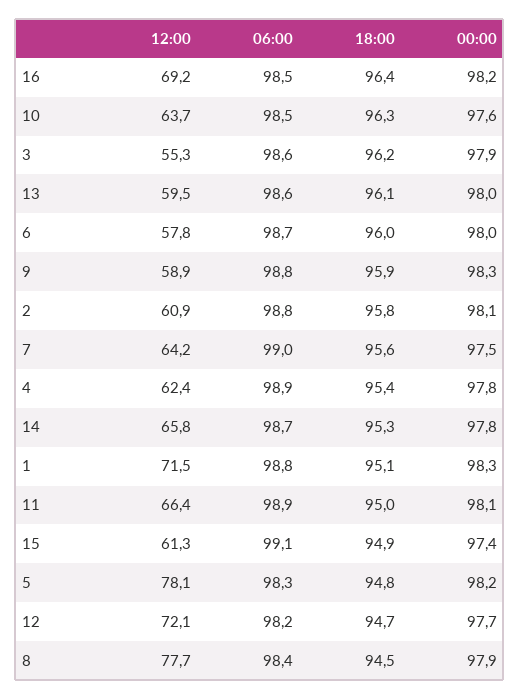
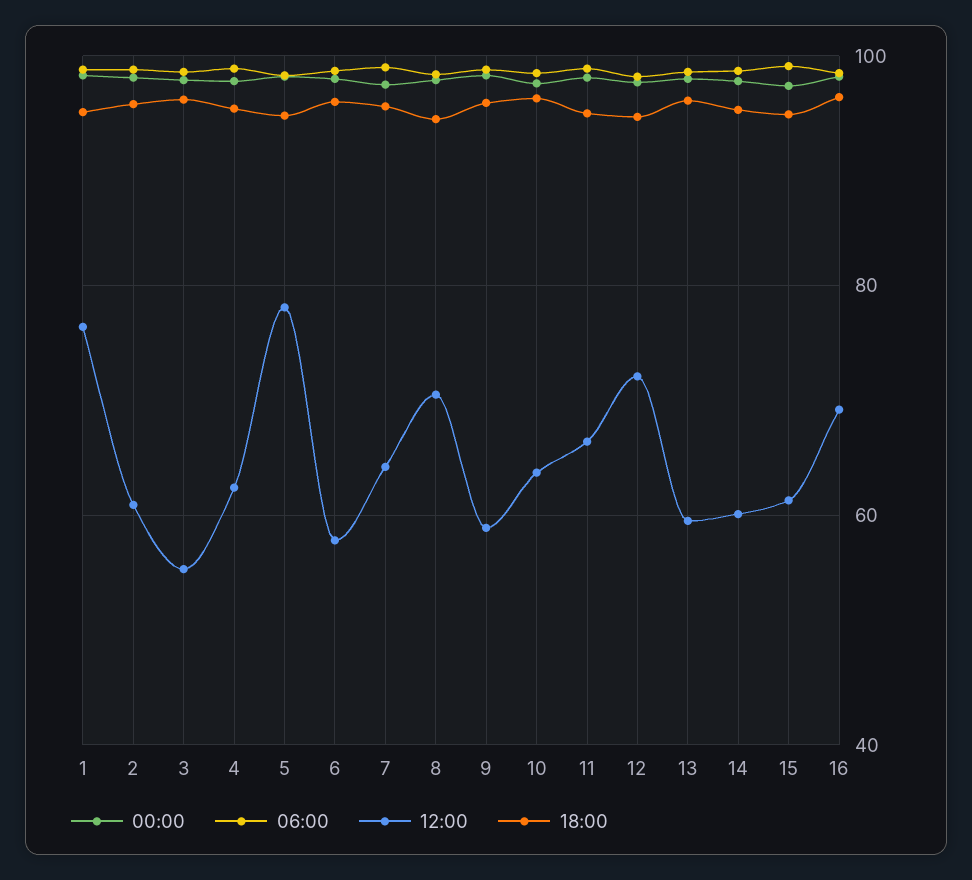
12:00, 14: 65.8 -> 60
12:00, 1: 71.5 -> 76
12:00, 8: 77.7 -> 70

